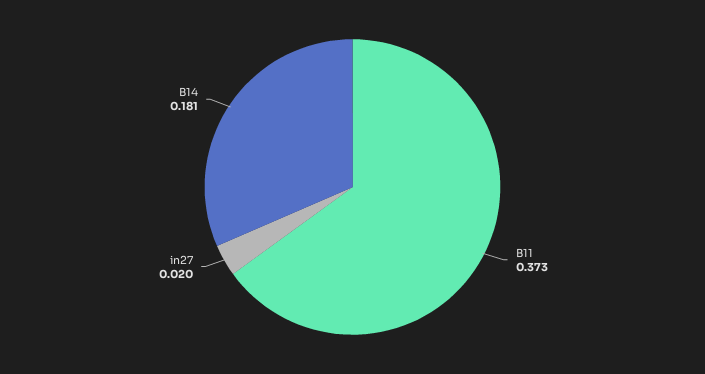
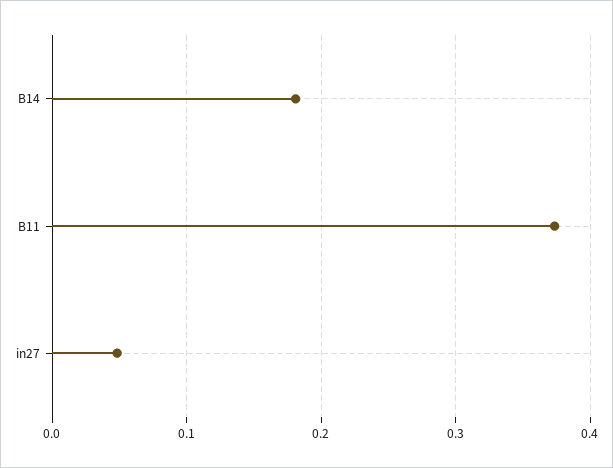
in27: 0.02 -> 0.05

